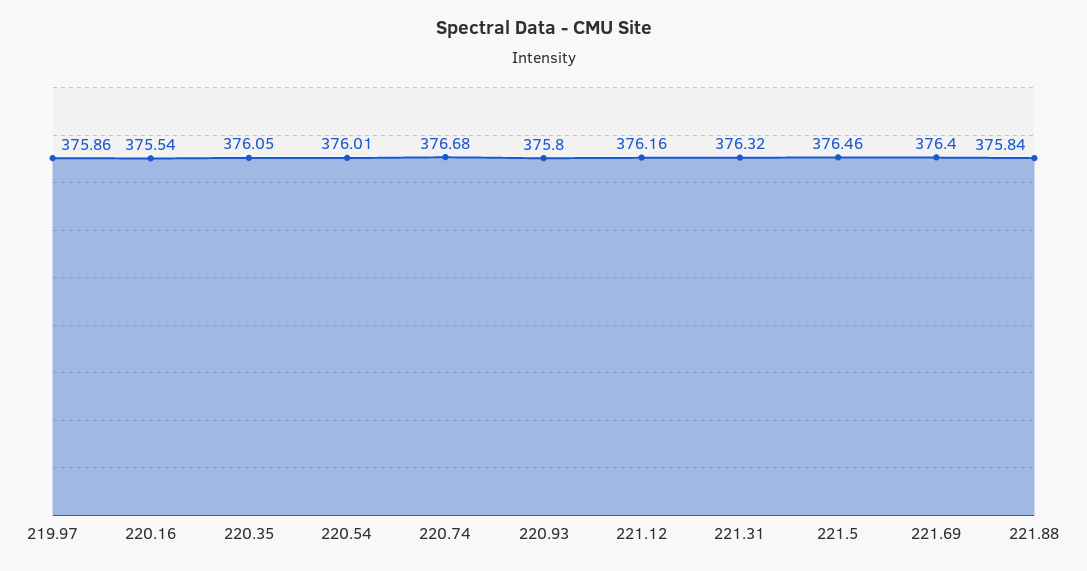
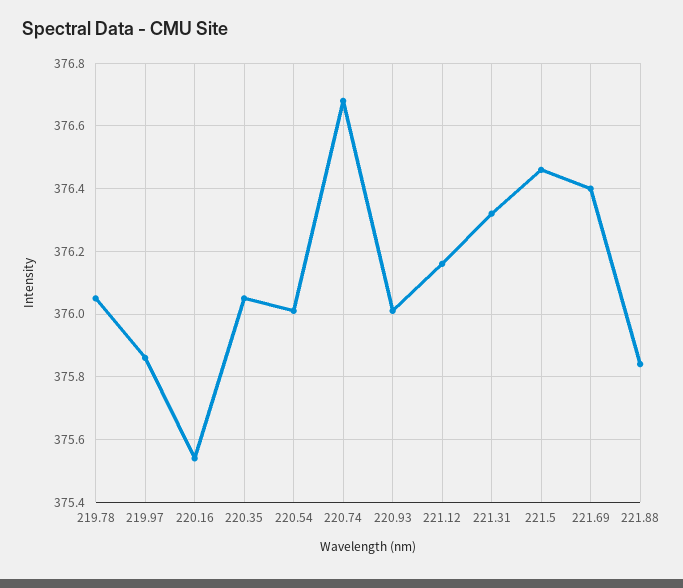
220.93: 375.8 -> 376
219.78: none -> 376.05

